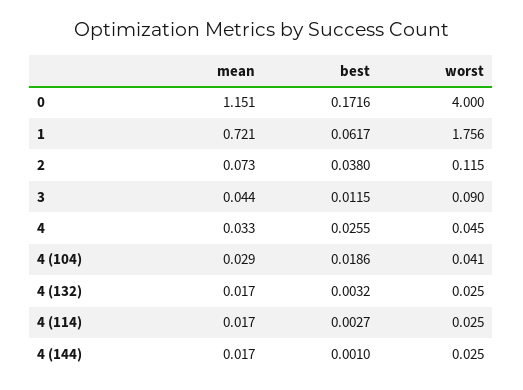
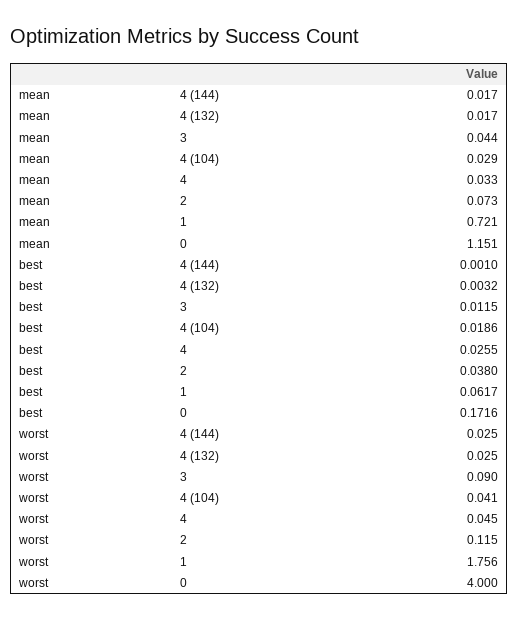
mean, 4 (114): 0.017 -> none
best, 4 (114): 0.0027 -> none
worst, 4 (114): 0.025 -> none

